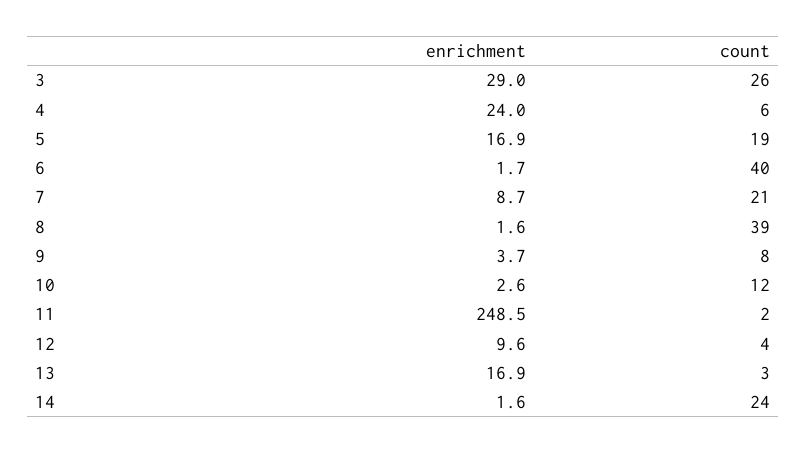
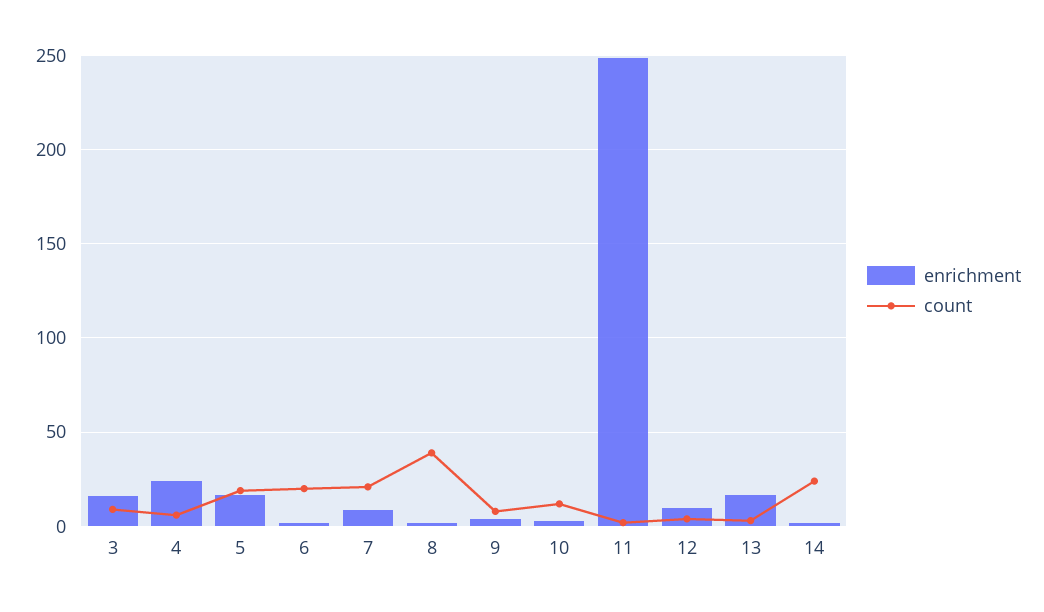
enrichment, 3: 29 -> 15
count, 3: 26 -> 10
count, 6: 40 -> 20

